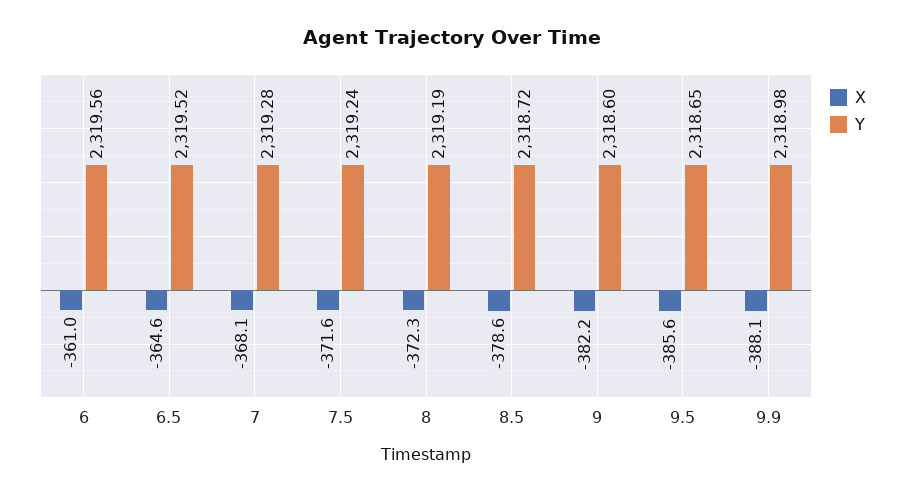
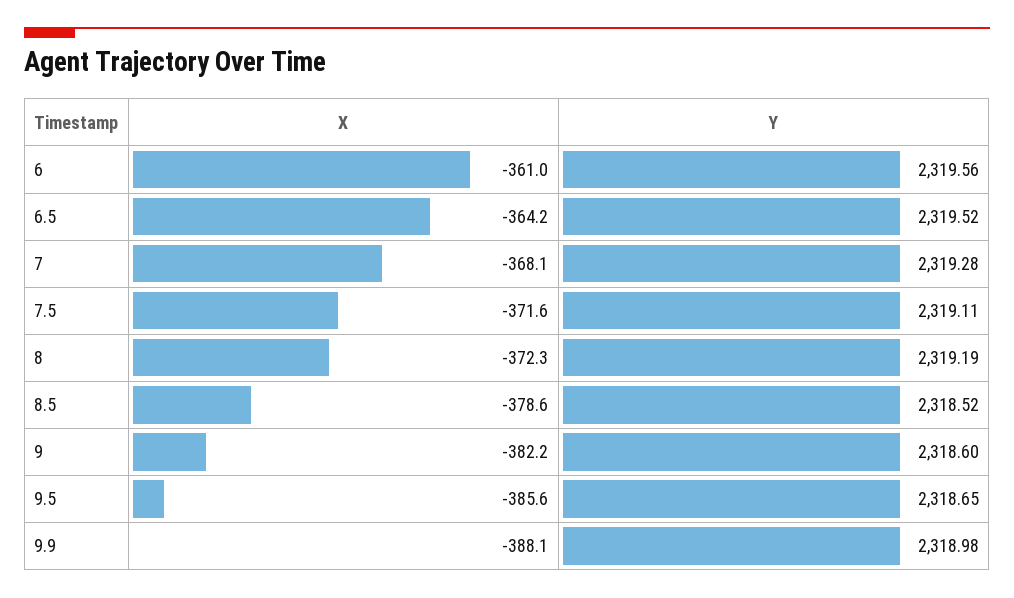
X, 6.5: -364.6 -> -364.2
Y, 7.5: 2319.24 -> 2319.11
Y, 8.5: 2318.72 -> 2318.52

